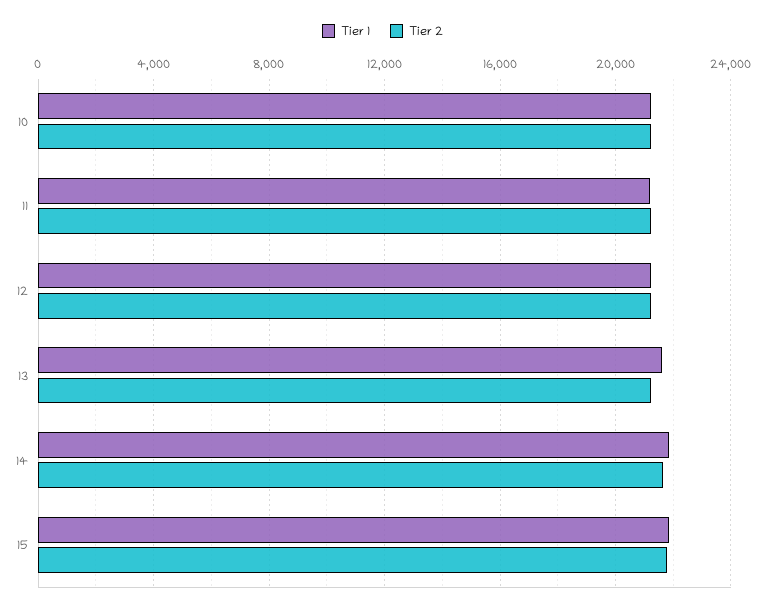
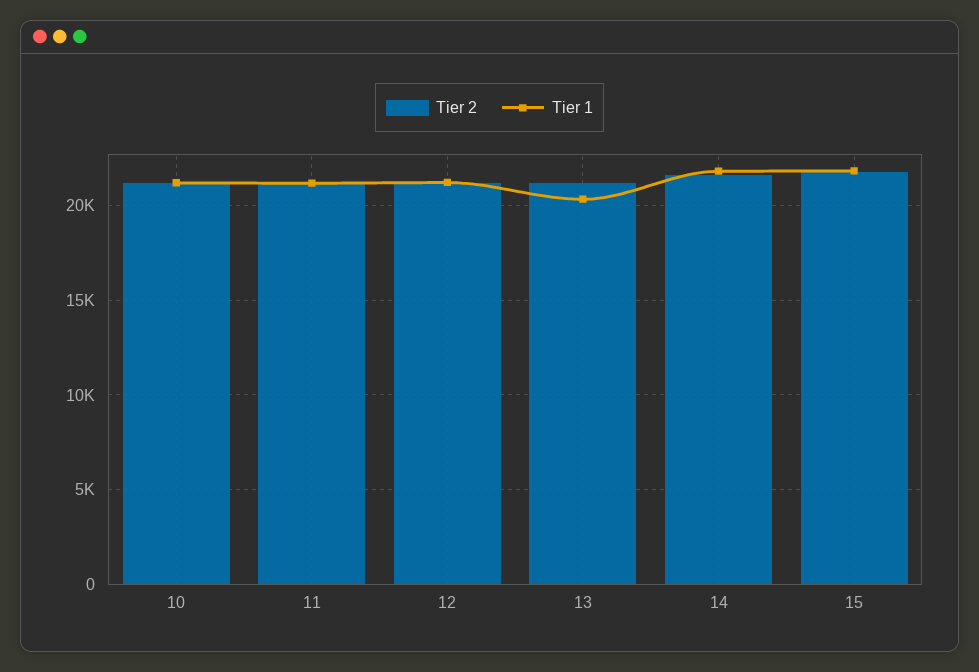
Tier 1, 13: 21500 -> 20500

